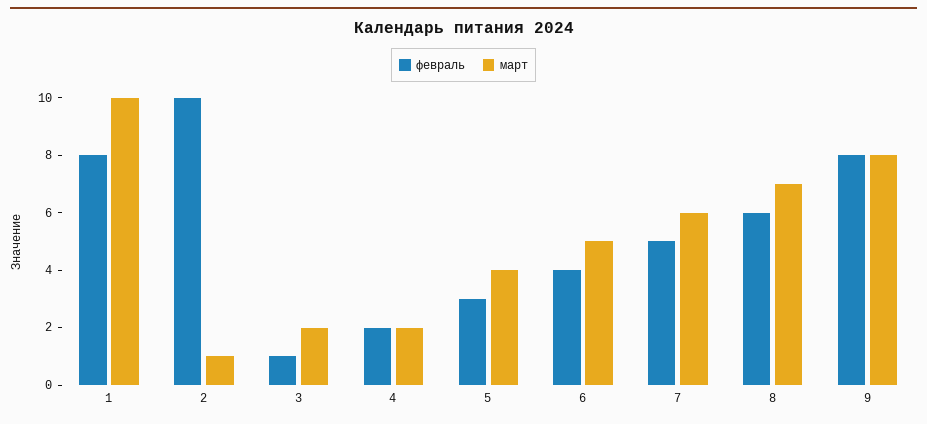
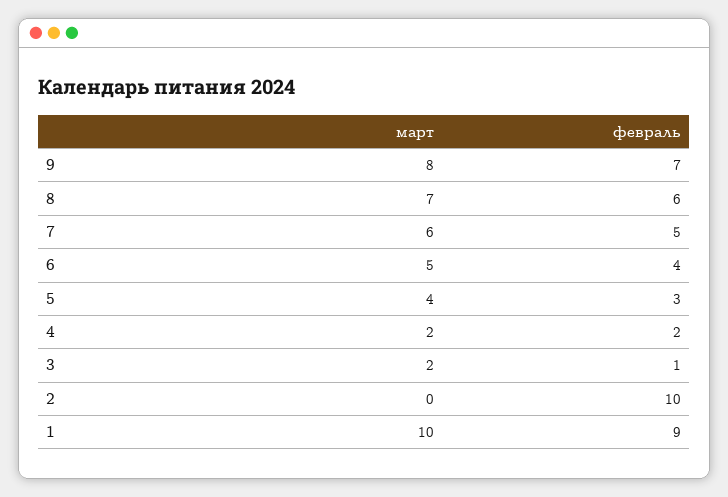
февраль, 1: 8 -> 9
март, 2: 1 -> 0
февраль, 9: 8 -> 7

